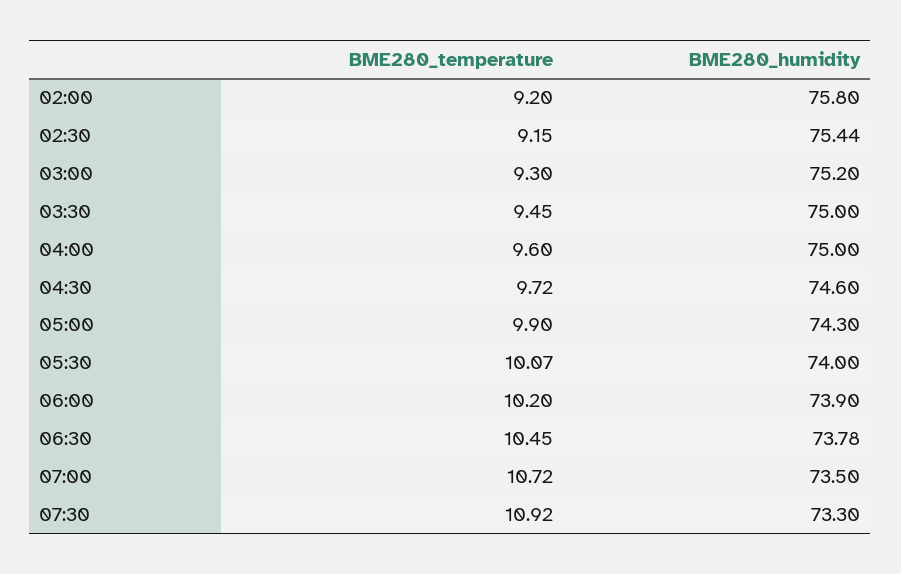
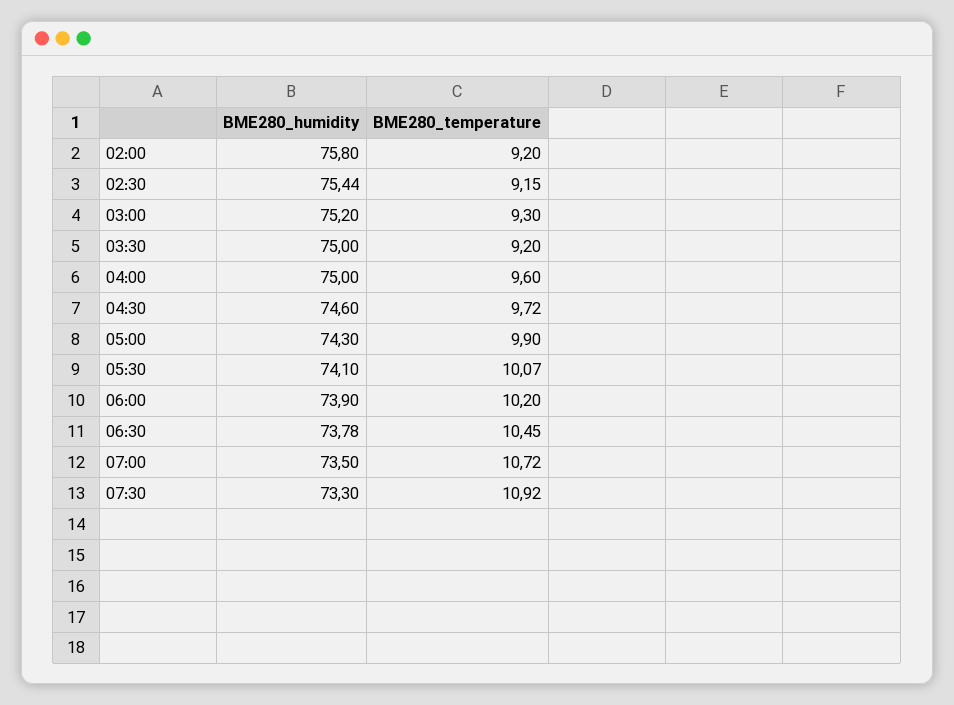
BME280_temperature, 03:30: 9.45 -> 9.2
BME280_humidity, 05:30: 74 -> 74.1

